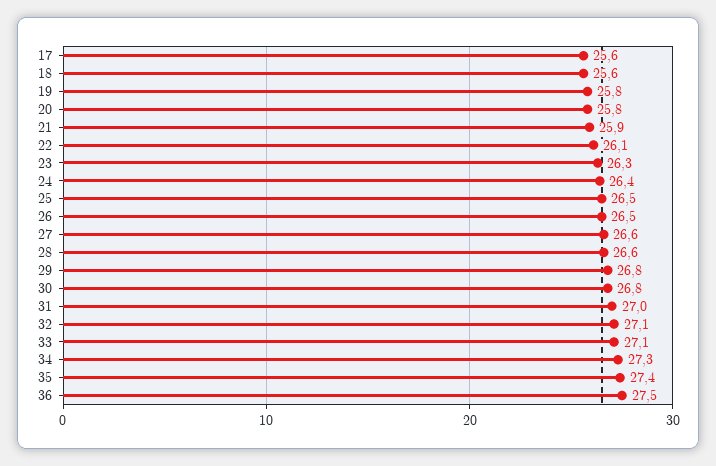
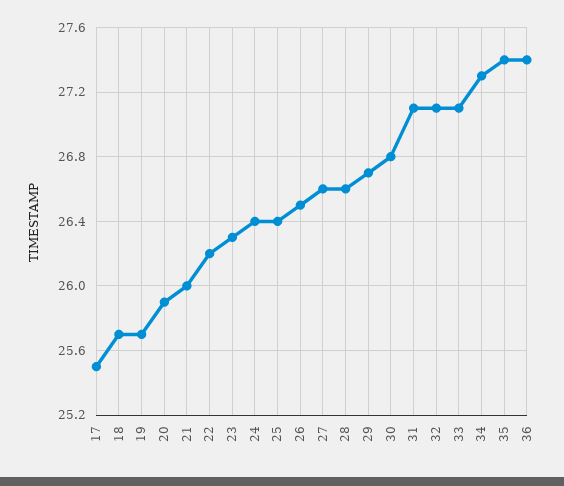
17: 25.6 -> 25.5
18: 25.6 -> 25.7
19: 25.8 -> 25.7
20: 25.8 -> 25.9
21: 25.9 -> 26
22: 26.1 -> 26.2
25: 26.5 -> 26.4
29: 26.8 -> 26.7
31: 27 -> 27.1
36: 27.5 -> 27.4

